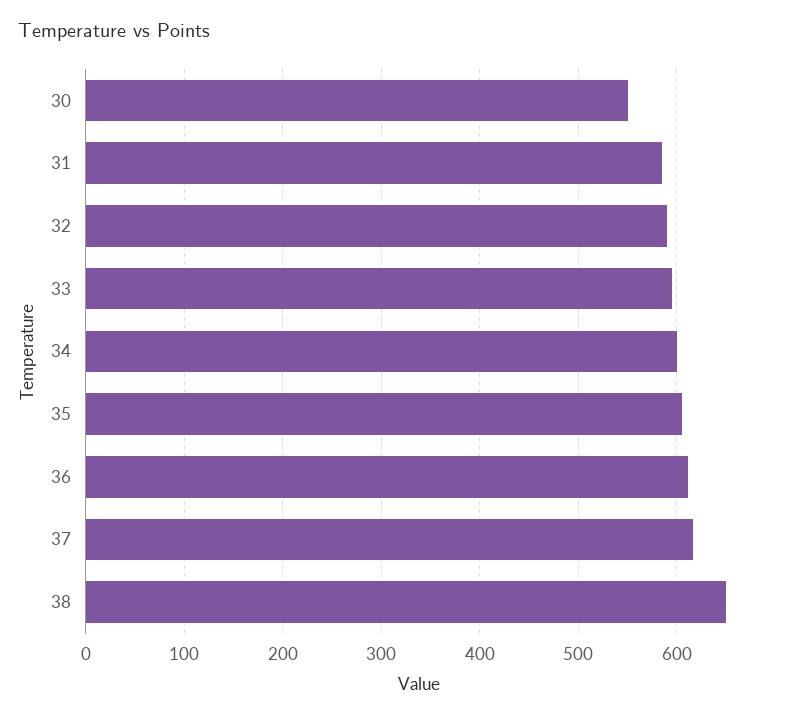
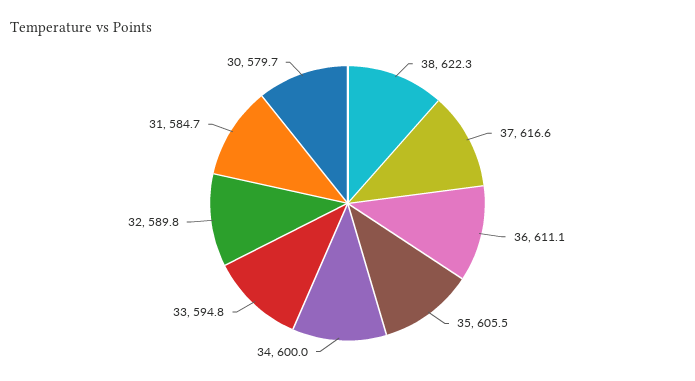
30: 550 -> 579.7
38: 650 -> 622.3

